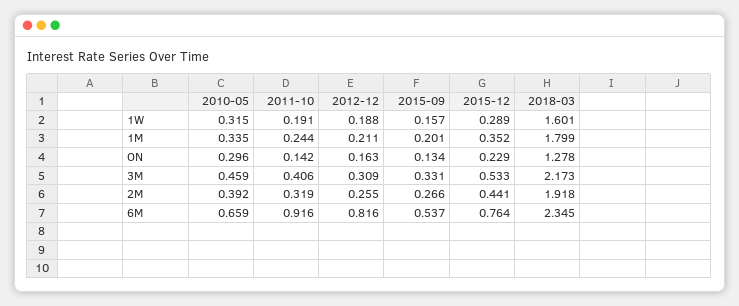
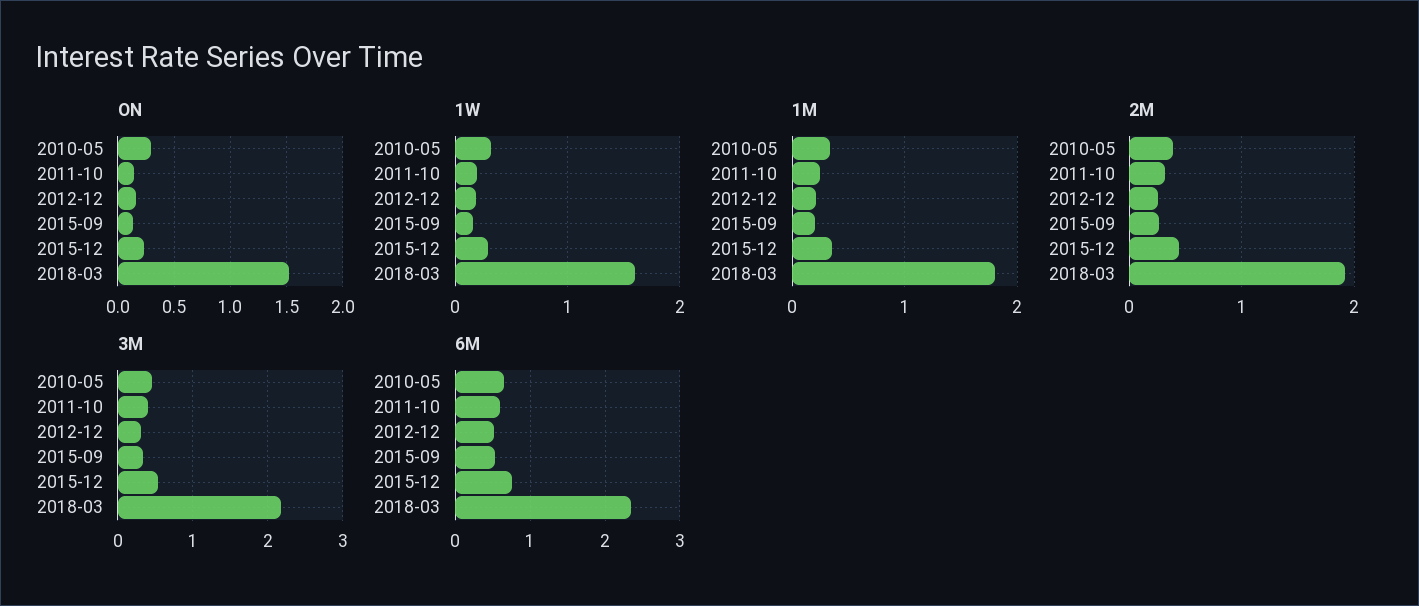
ON, 2018-03: 1.278 -> 1.5
6M, 2011-10: 0.916 -> 0.6
6M, 2012-12: 0.816 -> 0.5

